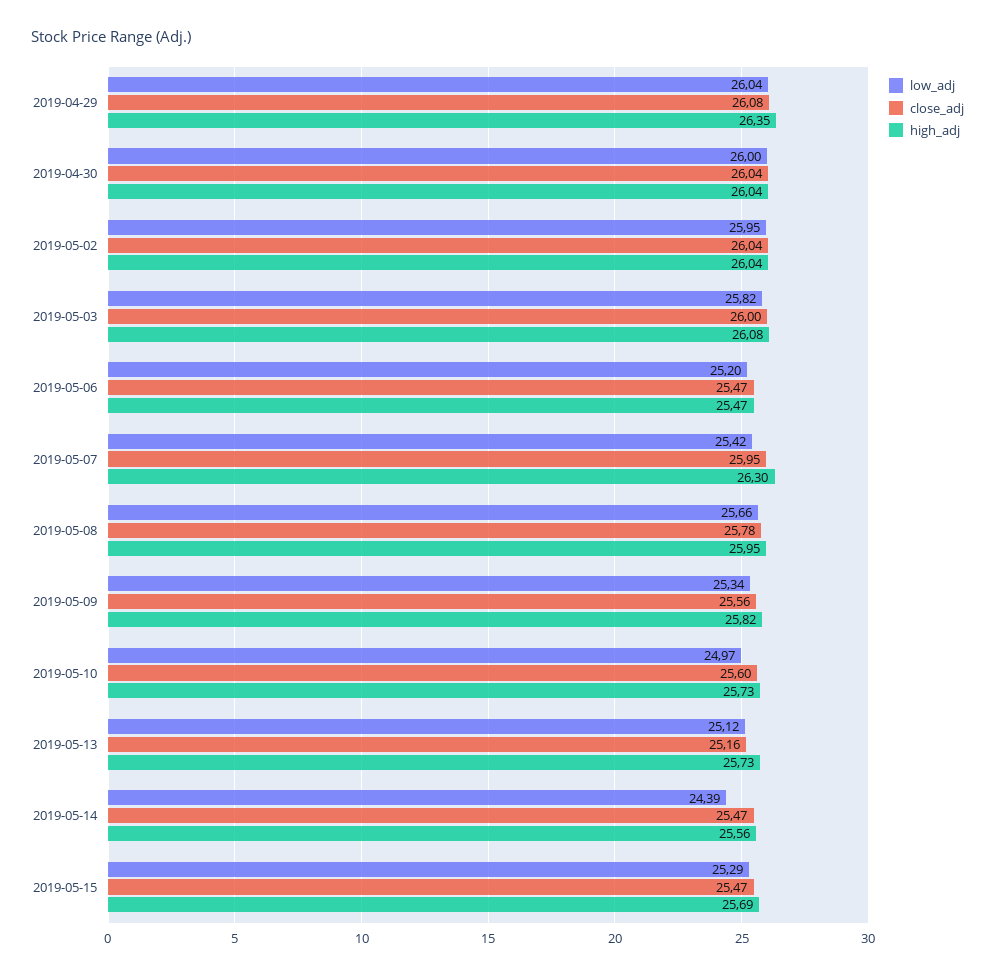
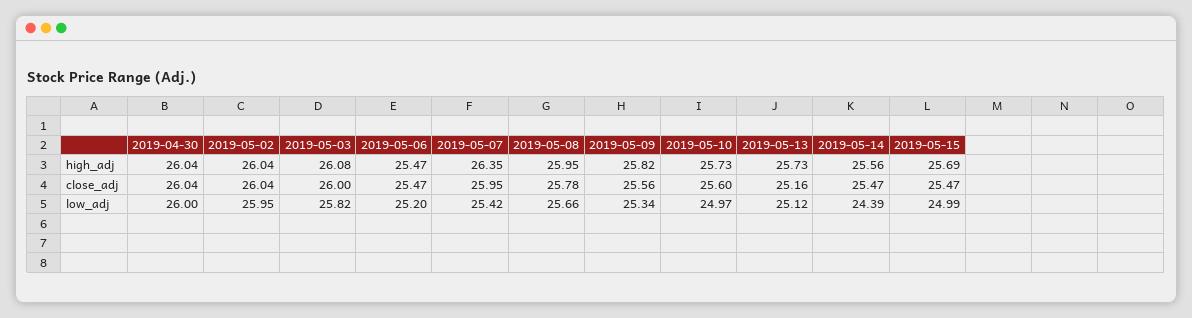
low_adj, 2019-04-29: 26.04 -> none
close_adj, 2019-04-29: 26.08 -> none
high_adj, 2019-04-29: 26.35 -> none
high_adj, 2019-05-07: 26.3 -> 26.35
low_adj, 2019-05-15: 25.29 -> 24.99

